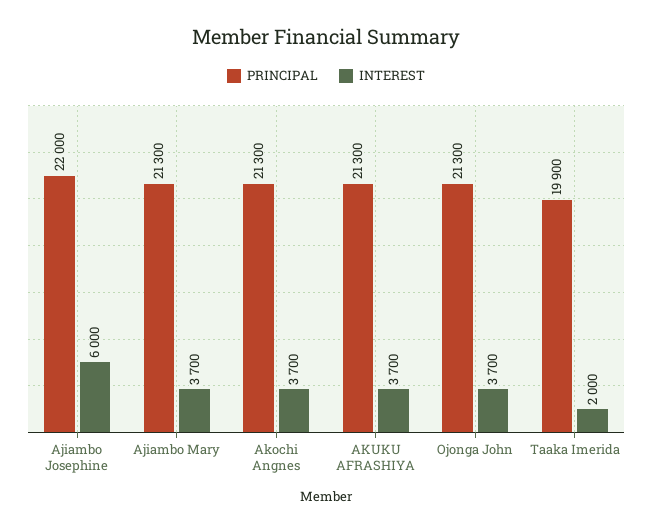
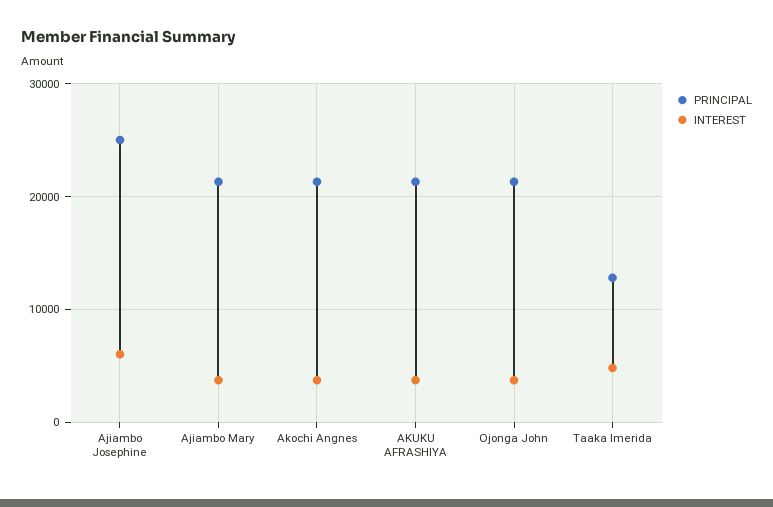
PRINCIPAL, Ajiambo Josephine: 22000 -> 25000
PRINCIPAL, Taaka Imerida: 19900 -> 13000
INTEREST, Taaka Imerida: 2000 -> 5000

